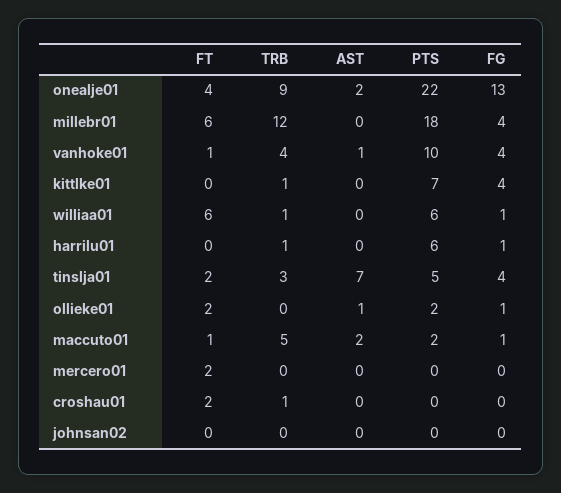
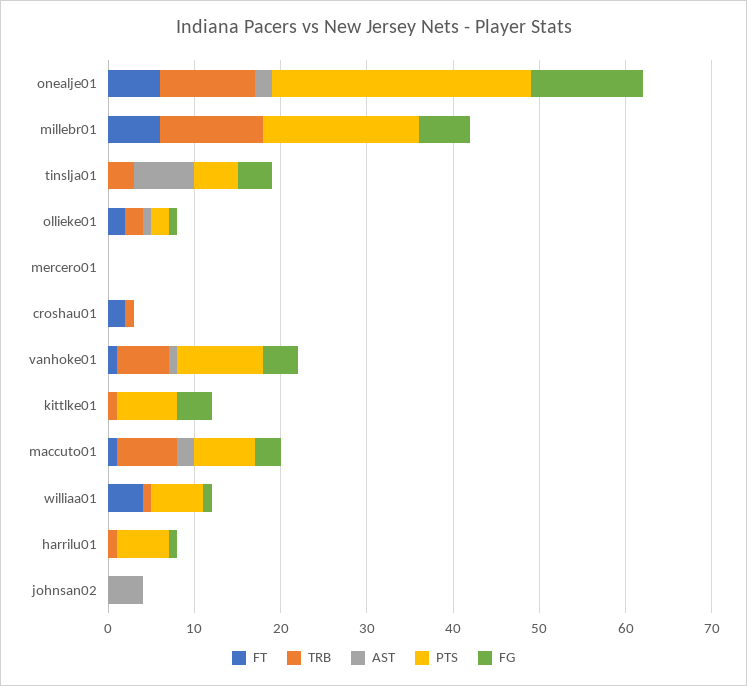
FT, onealje01: 4 -> 6
TRB, onealje01: 9 -> 11
PTS, onealje01: 22 -> 30
FG, millebr01: 4 -> 6
TRB, vanhoke01: 4 -> 6
FT, williaa01: 6 -> 4
FT, tinslja01: 2 -> 0
TRB, ollieke01: 0 -> 2
TRB, maccuto01: 5 -> 7
PTS, maccuto01: 2 -> 7
FG, maccuto01: 1 -> 3
FT, mercero01: 2 -> 0
AST, johnsan02: 0 -> 4

